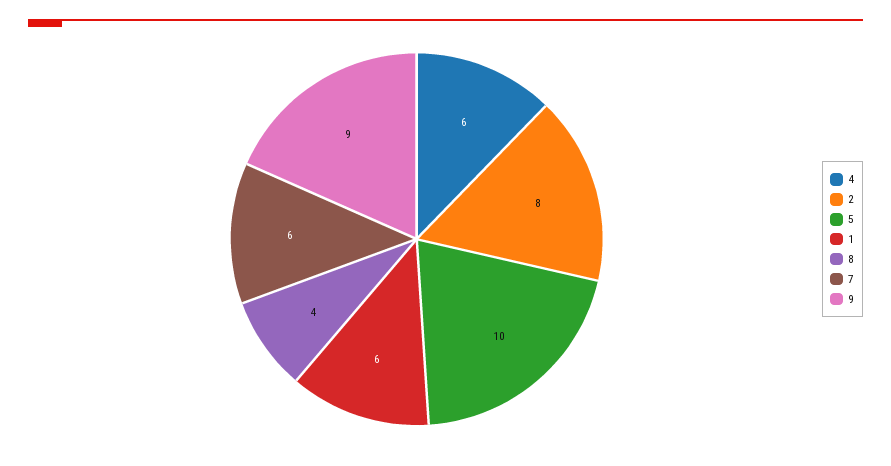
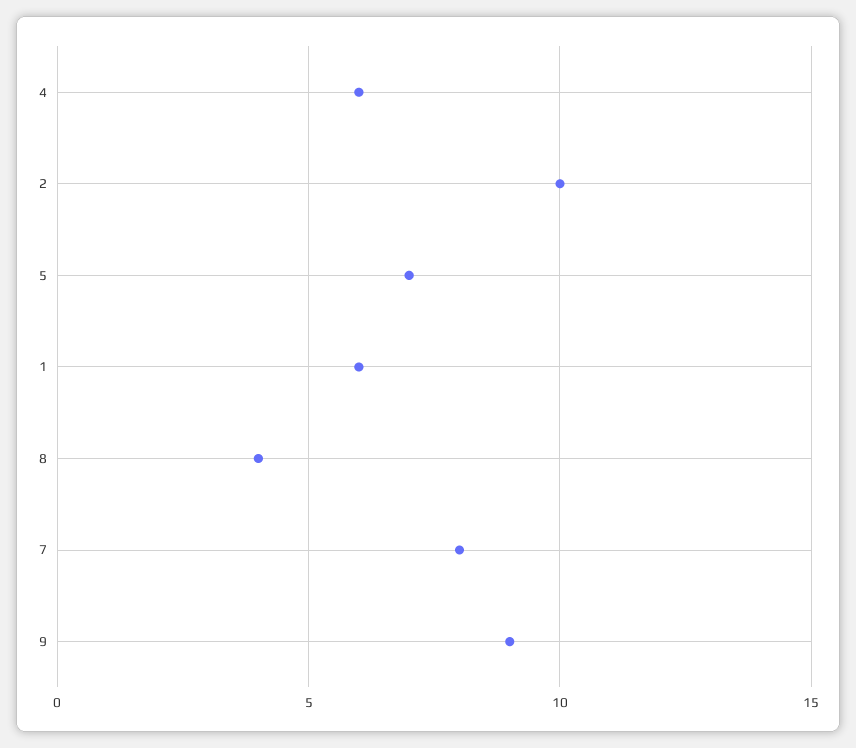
2: 8 -> 10
5: 10 -> 7
7: 6 -> 8

